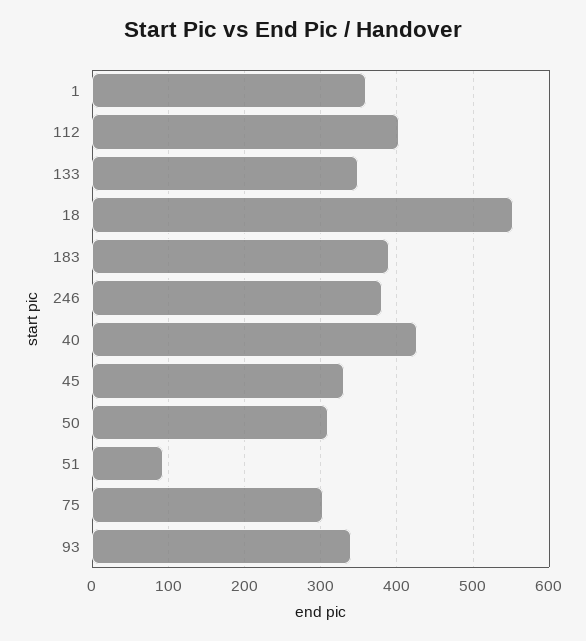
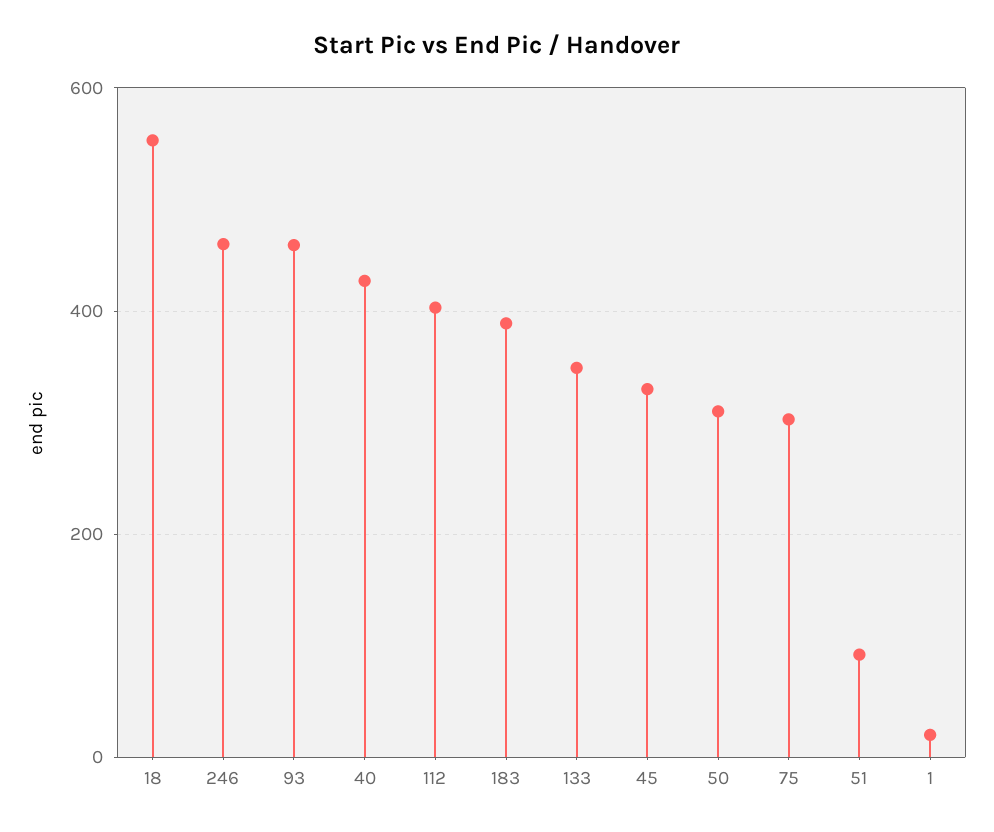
1: 360 -> 20
246: 380 -> 460
93: 340 -> 460

